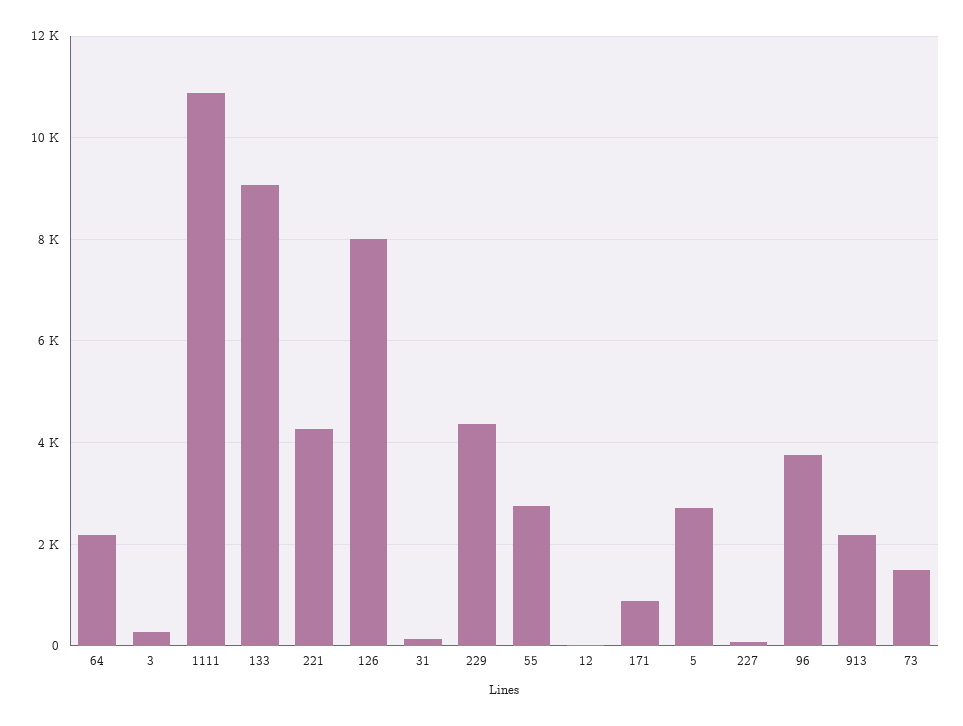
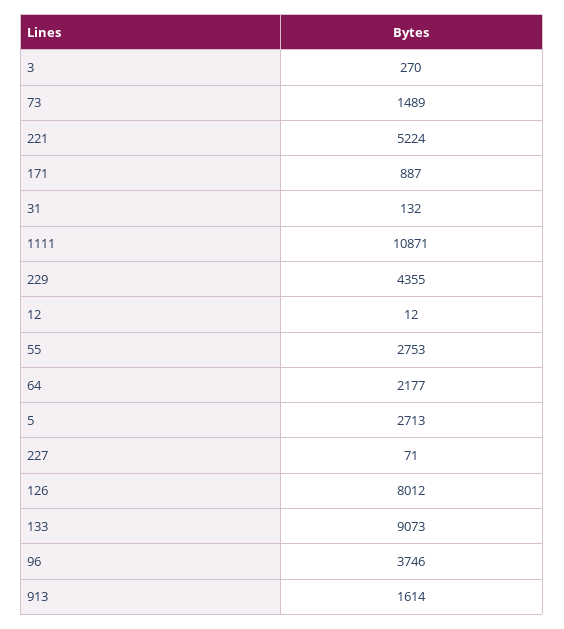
221: 4200 -> 5224
913: 2200 -> 1614

